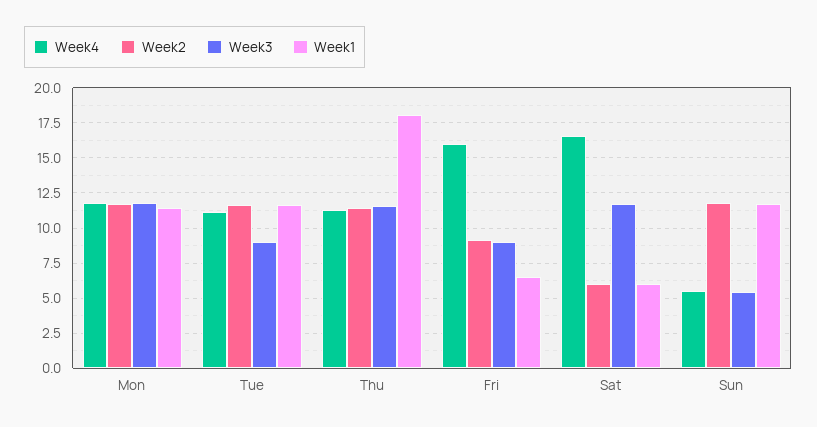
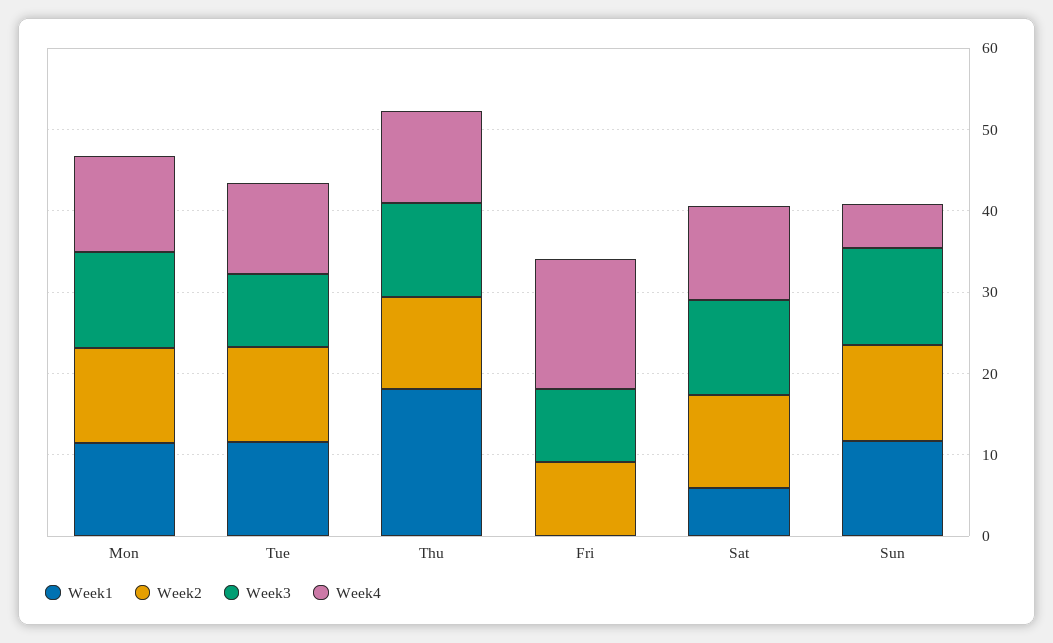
Week1, Fri: 6.5 -> 0
Week4, Sat: 16.5 -> 12
Week2, Sat: 6 -> 12
Week3, Sun: 5.5 -> 12

